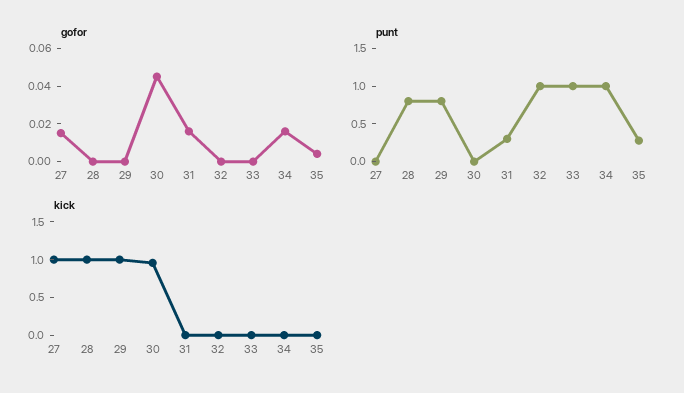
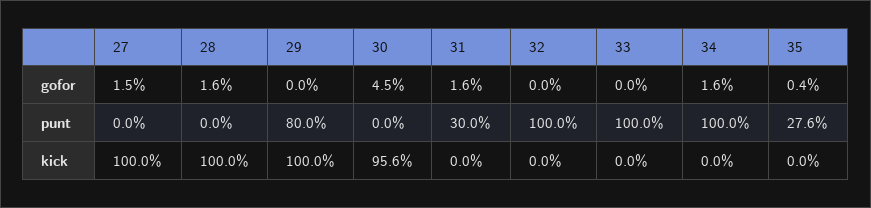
gofor, 28: 0 -> 0.016
punt, 28: 0.75 -> 0

